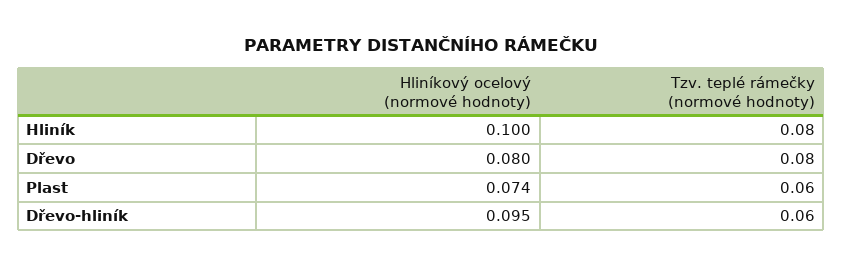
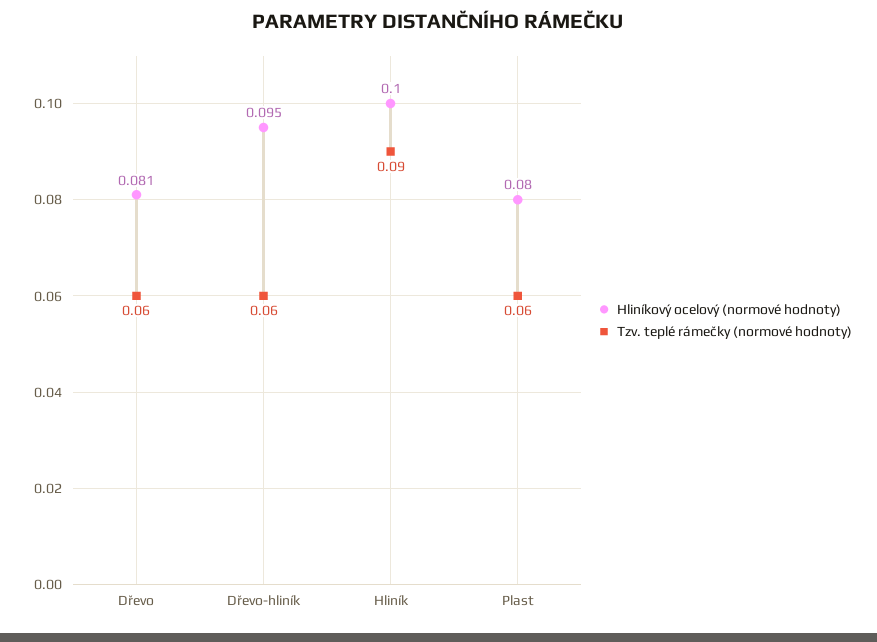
Tzv. teplé rámečky (normové hodnoty), Hliník: 0.08 -> 0.09
Hliníkový ocelový (normové hodnoty), Dřevo: 0.08 -> 0.081
Tzv. teplé rámečky (normové hodnoty), Dřevo: 0.08 -> 0.06
Hliníkový ocelový (normové hodnoty), Plast: 0.074 -> 0.08

